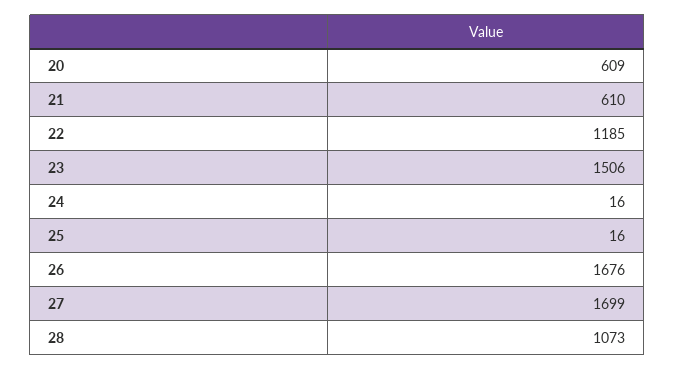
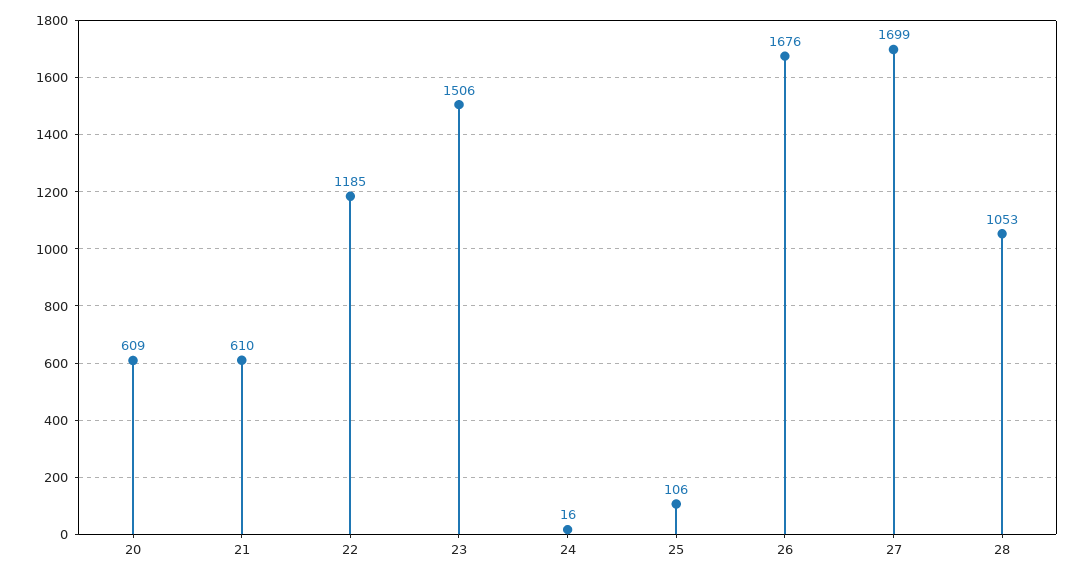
25: 16 -> 106
28: 1073 -> 1053

